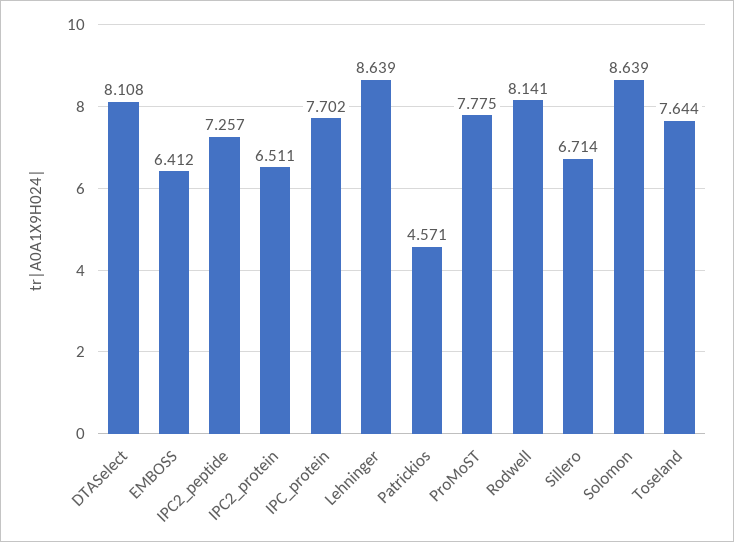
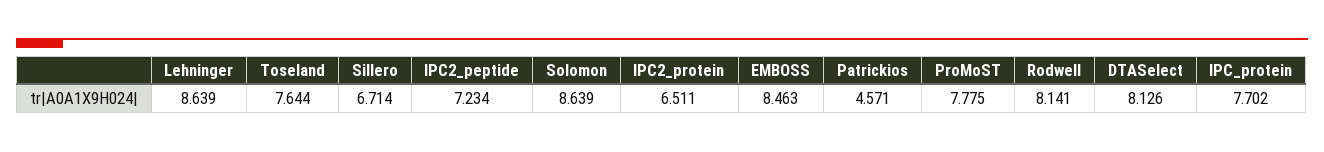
DTASelect: 8.108 -> 8.126
EMBOSS: 6.412 -> 8.463
IPC2_peptide: 7.257 -> 7.234

